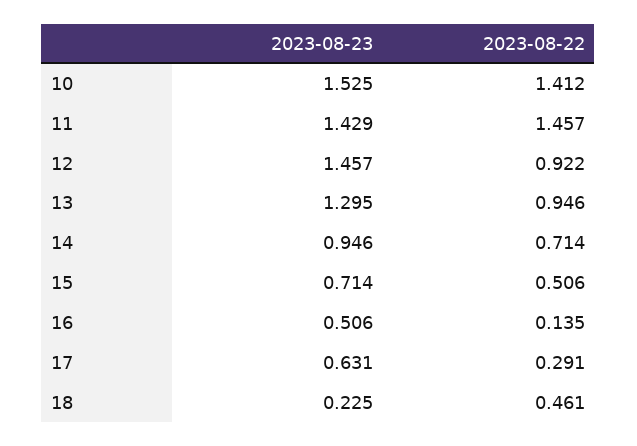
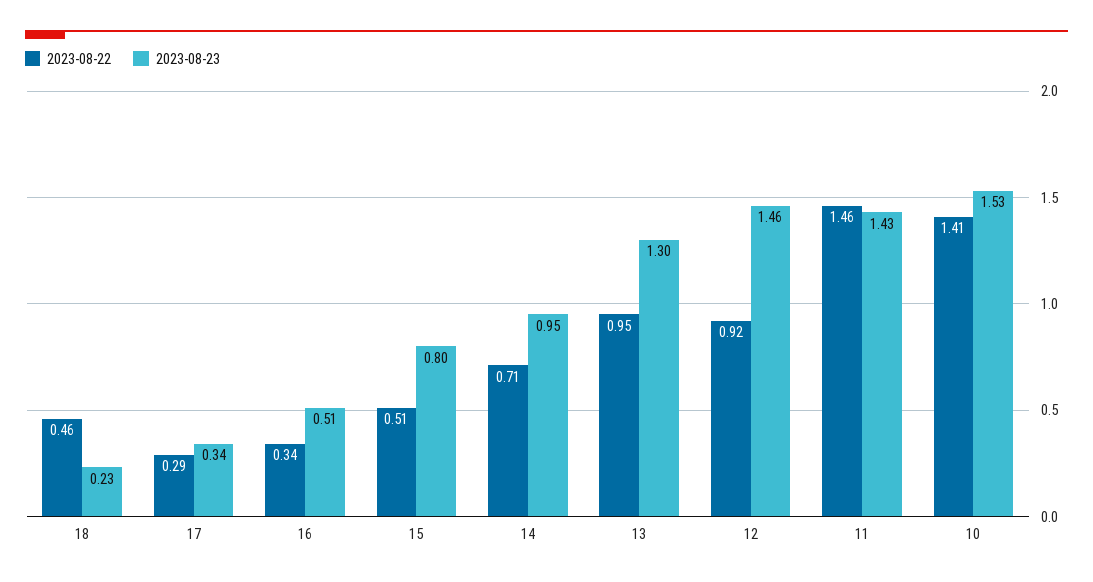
2023-08-23, 15: 0.714 -> 0.8
2023-08-22, 16: 0.135 -> 0.34
2023-08-23, 17: 0.631 -> 0.34

